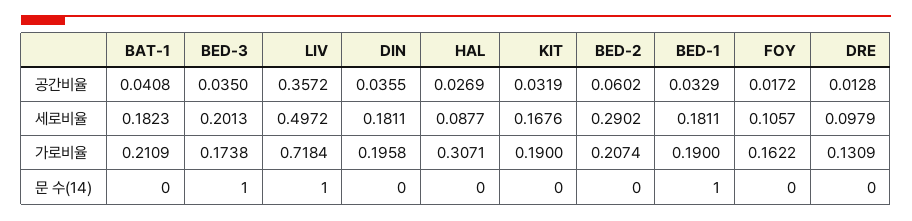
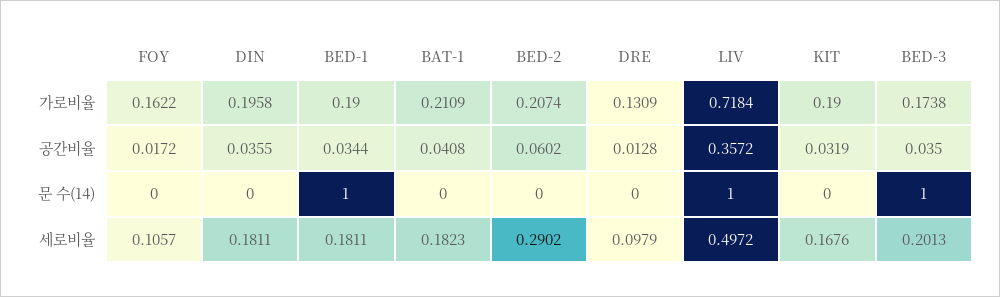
HAL, 공간비율: 0.0269 -> none
BED-1, 공간비율: 0.0329 -> 0.0344
HAL, 세로비율: 0.0877 -> none
HAL, 가로비율: 0.3071 -> none
HAL, 문 수(14): 0 -> none

